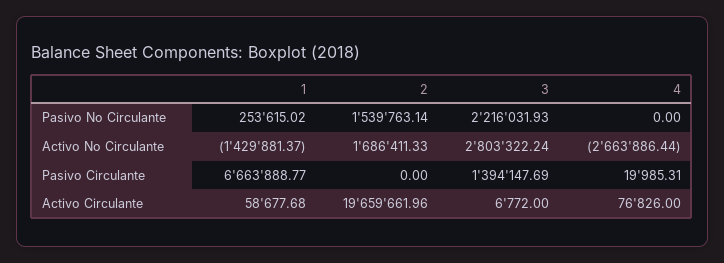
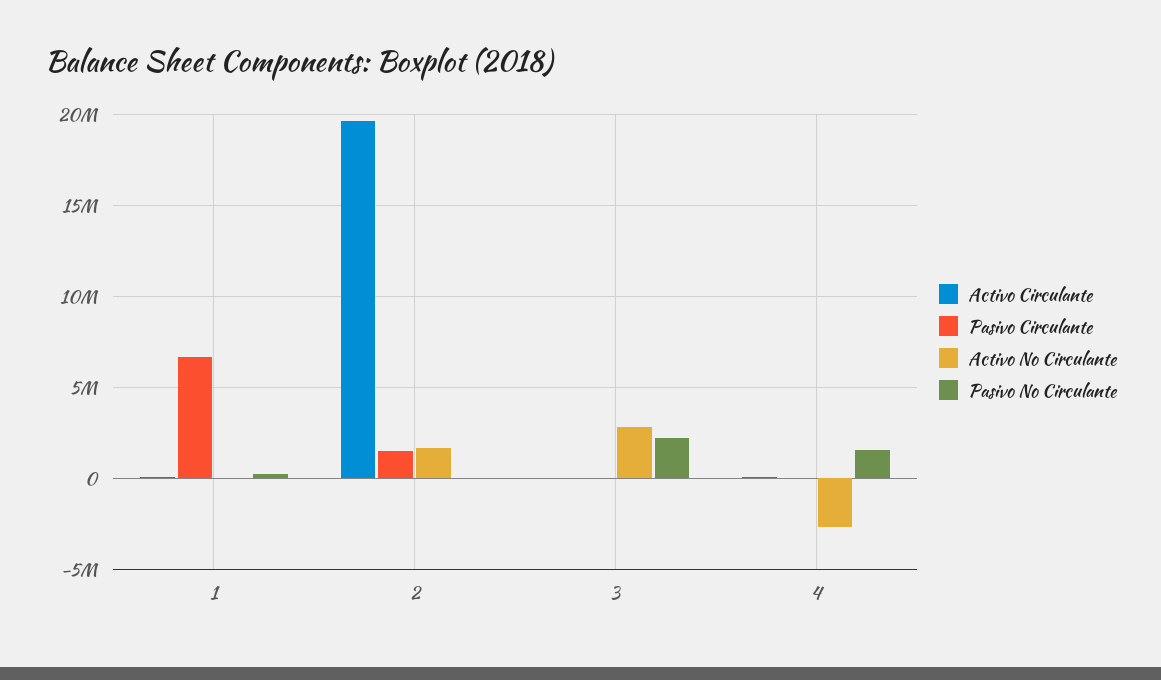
Pasivo No Circulante, 2: 1539763.14 -> 0
Pasivo No Circulante, 4: 0 -> 1500000
Activo No Circulante, 1: -1429881.37 -> 0
Pasivo Circulante, 2: 0 -> 1500000
Pasivo Circulante, 3: 1394147.69 -> 0

